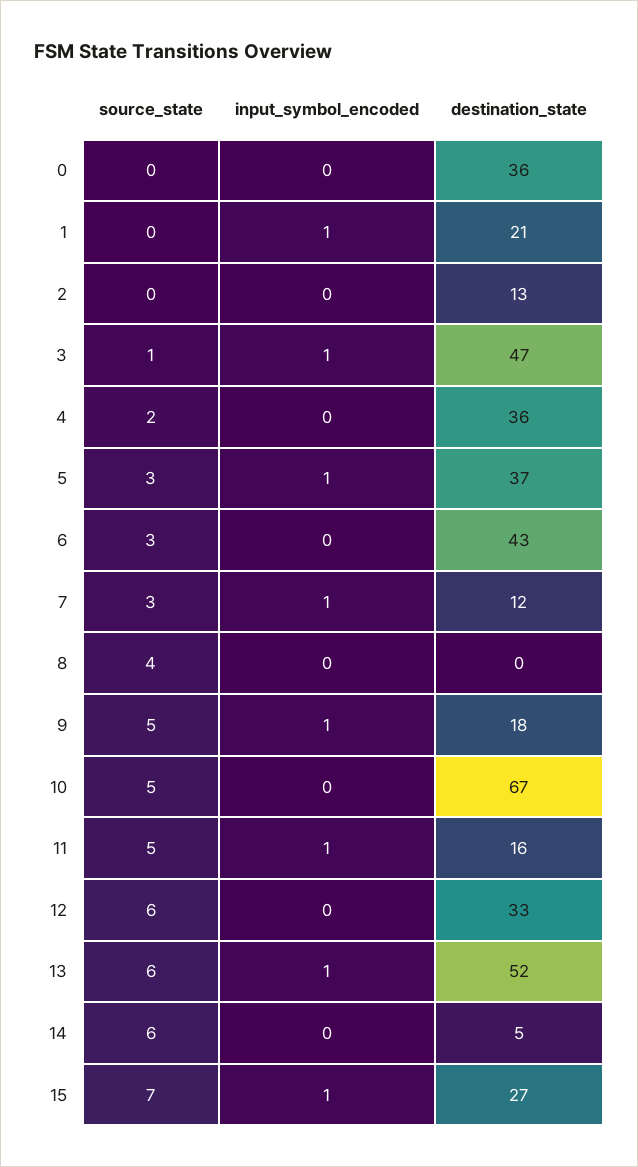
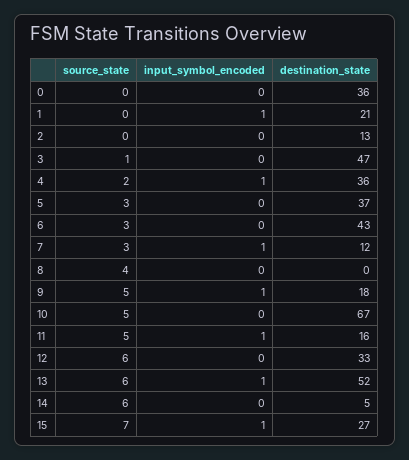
input_symbol_encoded, 3: 1 -> 0
input_symbol_encoded, 4: 0 -> 1
input_symbol_encoded, 5: 1 -> 0

